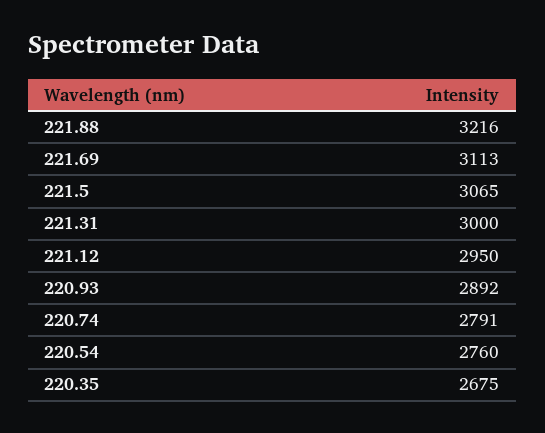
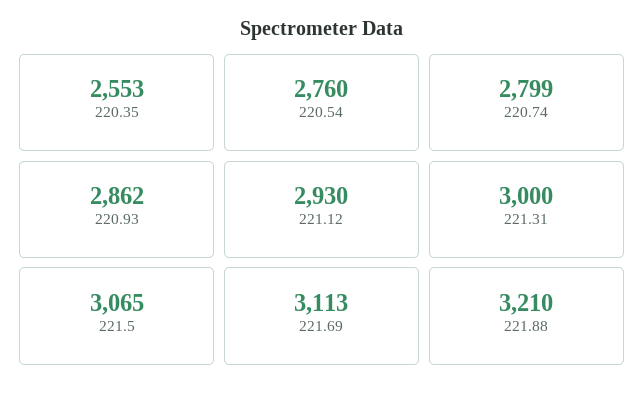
221.88: 3216 -> 3210
221.12: 2950 -> 2930
220.93: 2892 -> 2862
220.74: 2791 -> 2799
220.35: 2675 -> 2553

